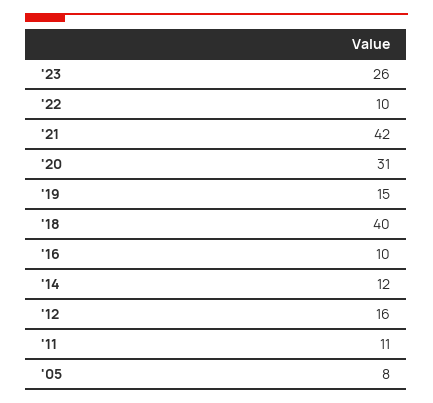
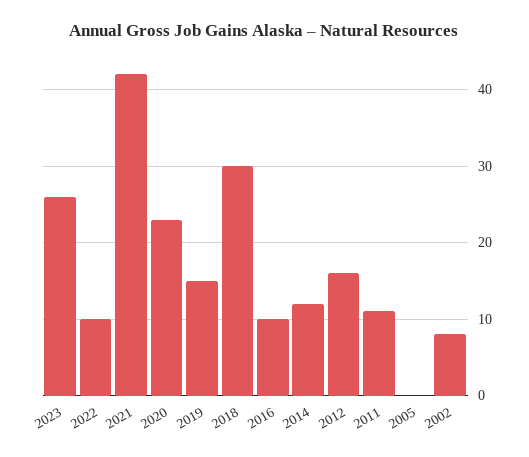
'20: 31 -> 23
'18: 40 -> 30
'05: 8 -> 0
2002: none -> 8

